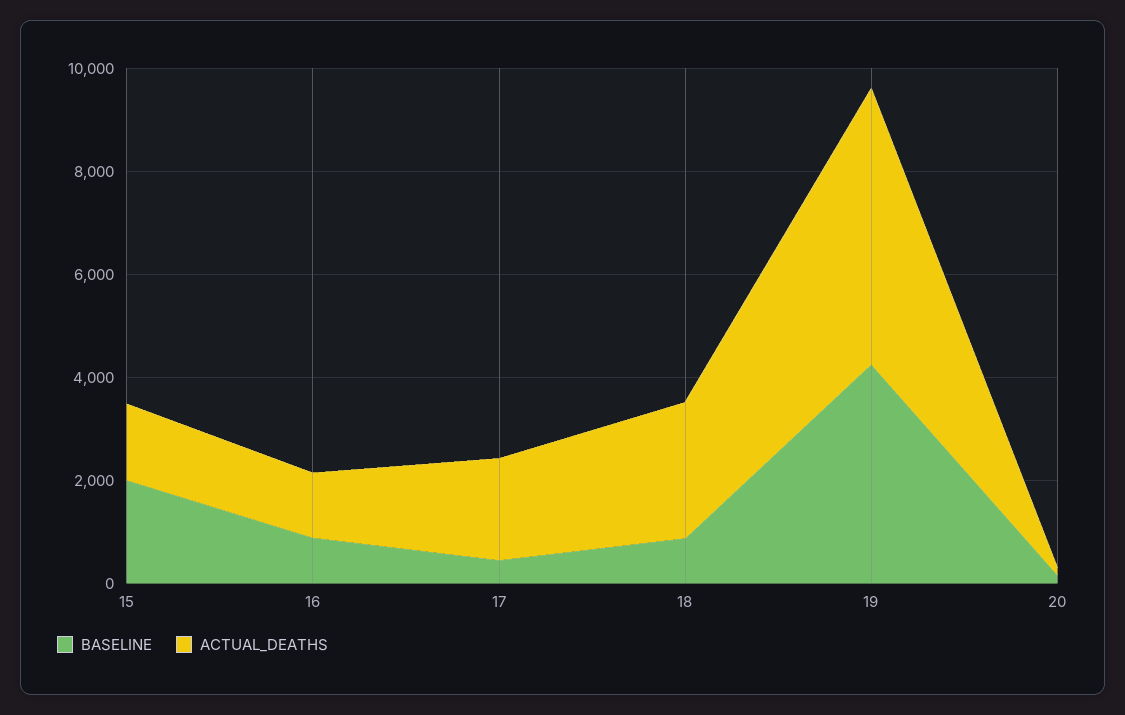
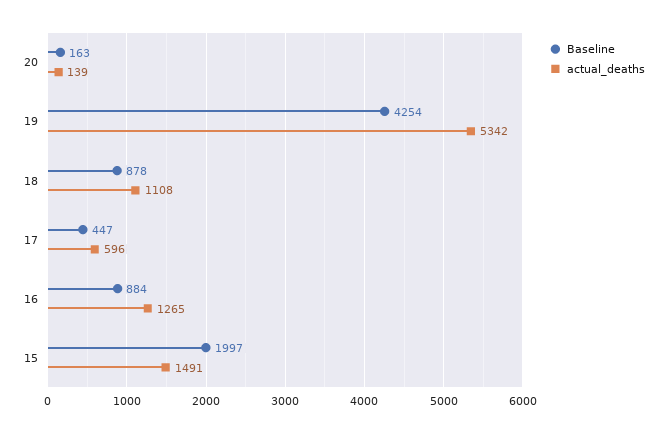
ACTUAL_DEATHS, 17: 2000 -> 596
ACTUAL_DEATHS, 18: 2500 -> 1108

